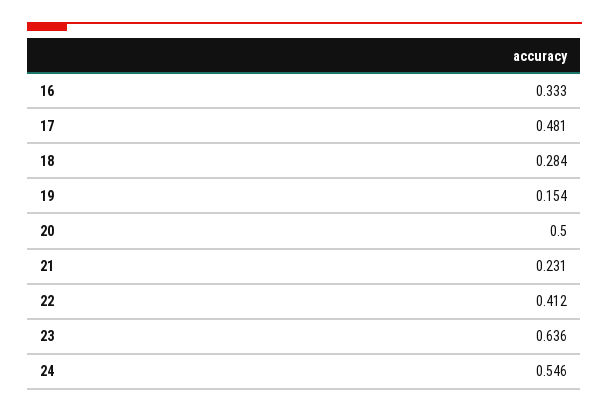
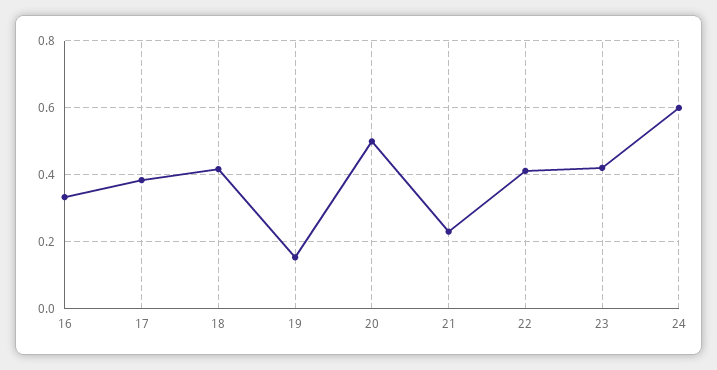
17: 0.481 -> 0.38
18: 0.284 -> 0.42
23: 0.636 -> 0.42
24: 0.546 -> 0.6

